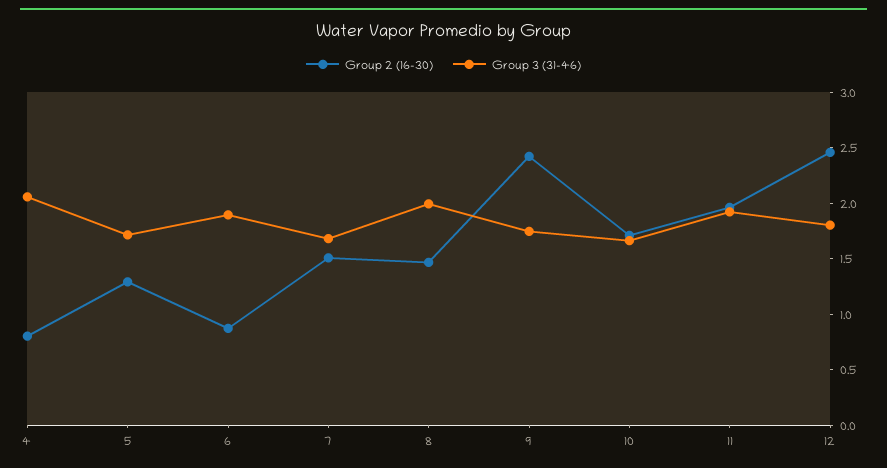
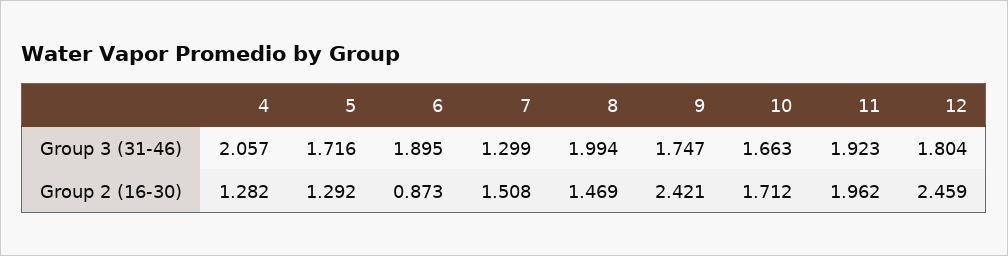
Group 2 (16-30), 4: 0.8 -> 1.282
Group 3 (31-46), 7: 1.7 -> 1.299

